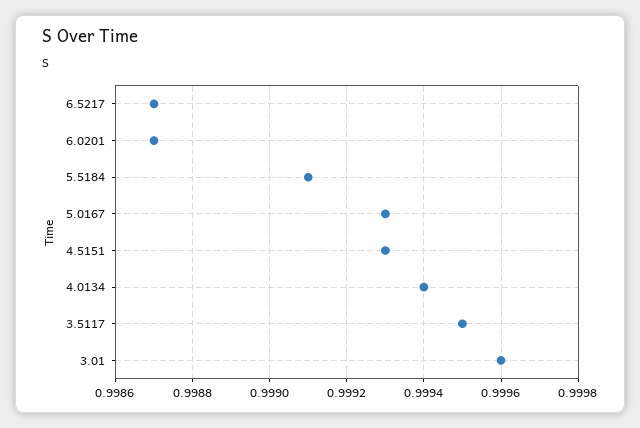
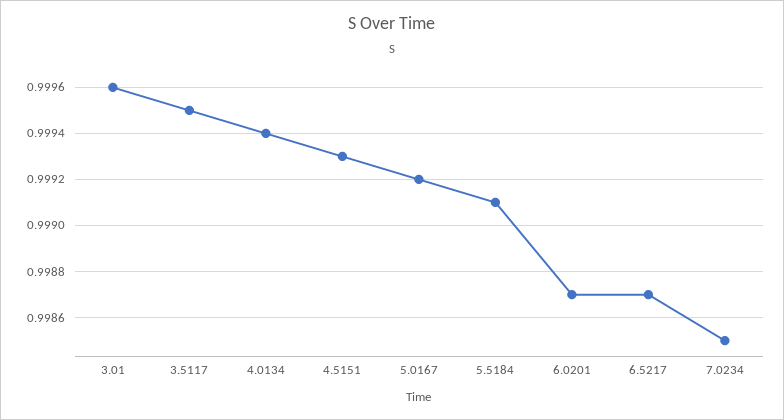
5.0167: 0.9993 -> 0.9992
7.0234: none -> 0.9985

